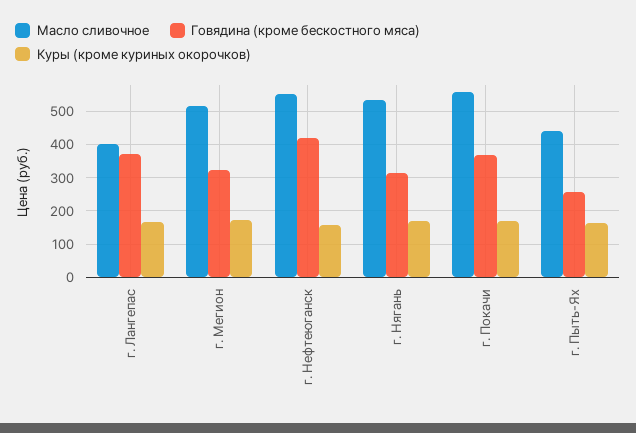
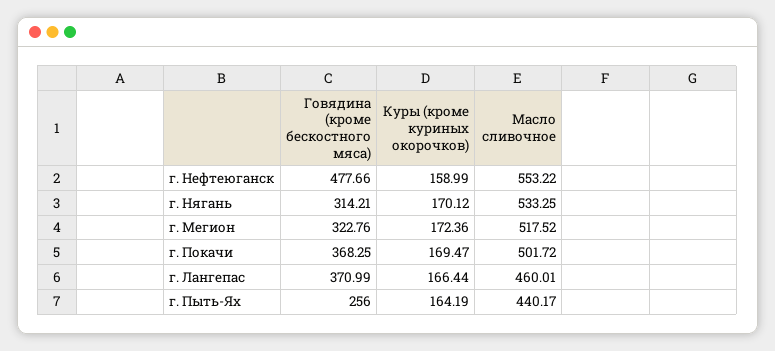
Масло сливочное, г. Лангепас: 400 -> 460.01
Говядина (кроме бескостного мяса), г. Нефтеюганск: 420 -> 477.66
Масло сливочное, г. Покачи: 560 -> 501.72

